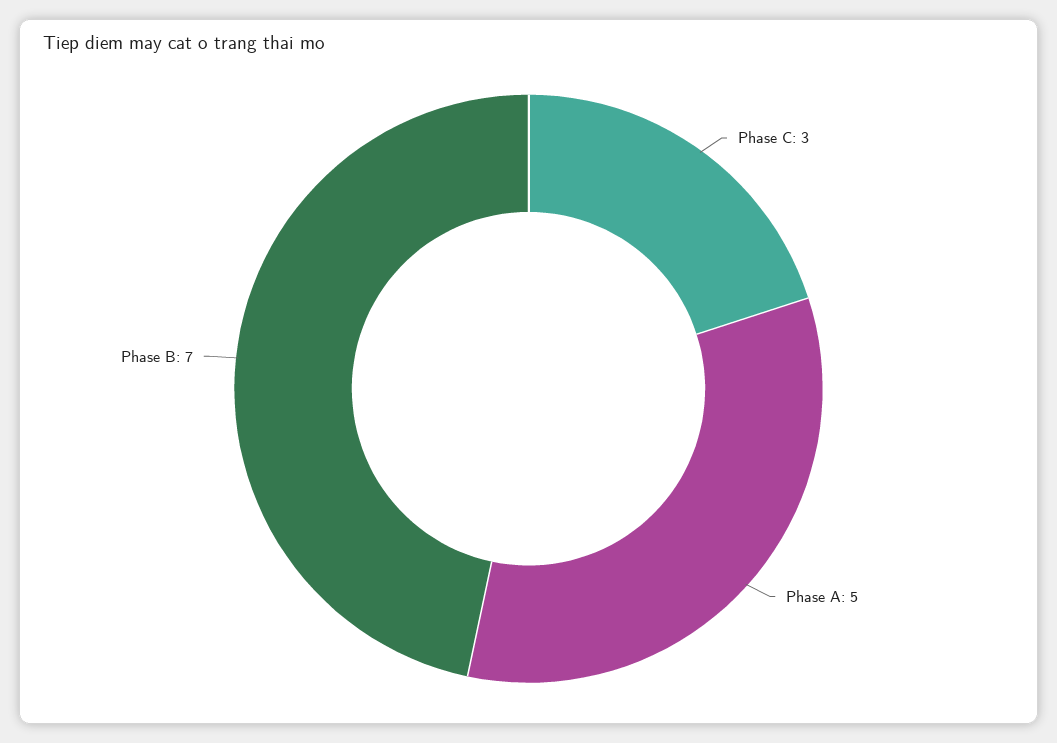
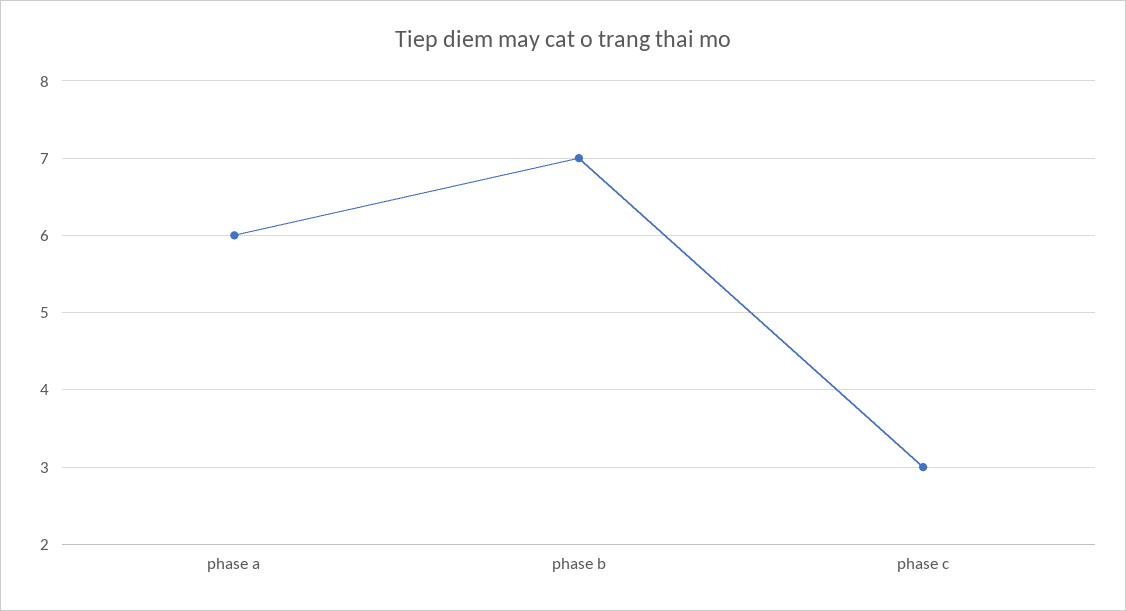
Phase A: 5 -> 6

